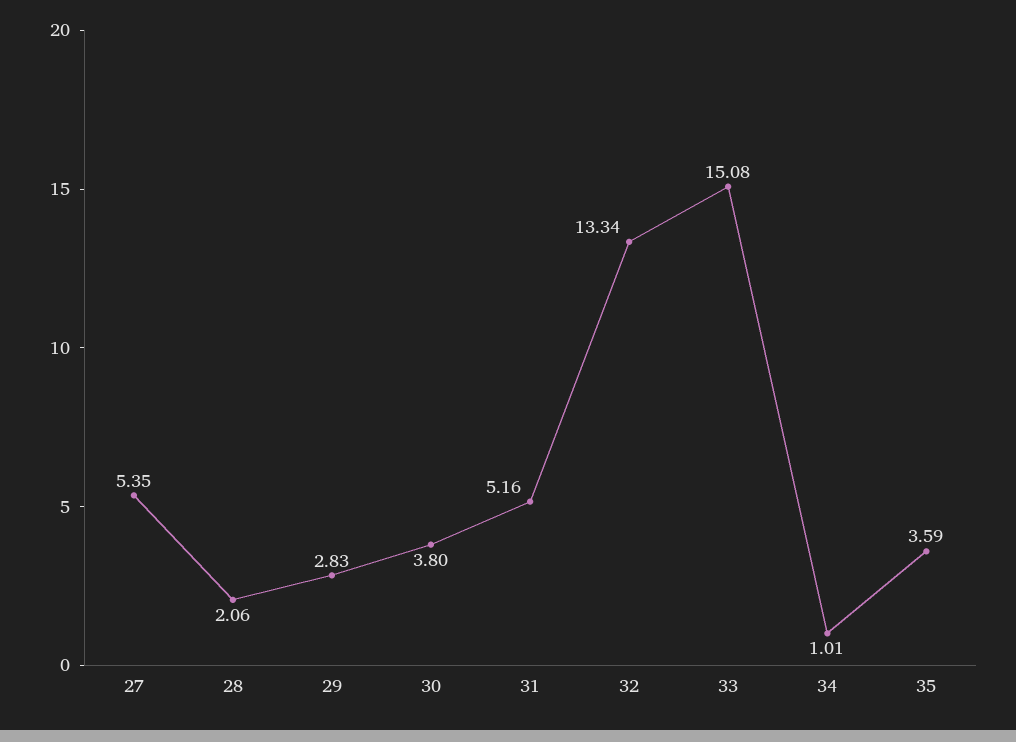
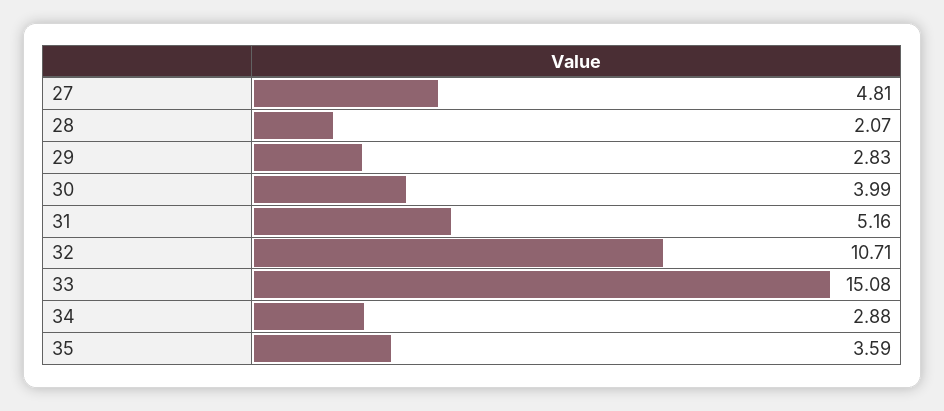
27: 5.35 -> 4.81
28: 2.06 -> 2.07
30: 3.8 -> 3.99
32: 13.34 -> 10.71
34: 1.01 -> 2.88

